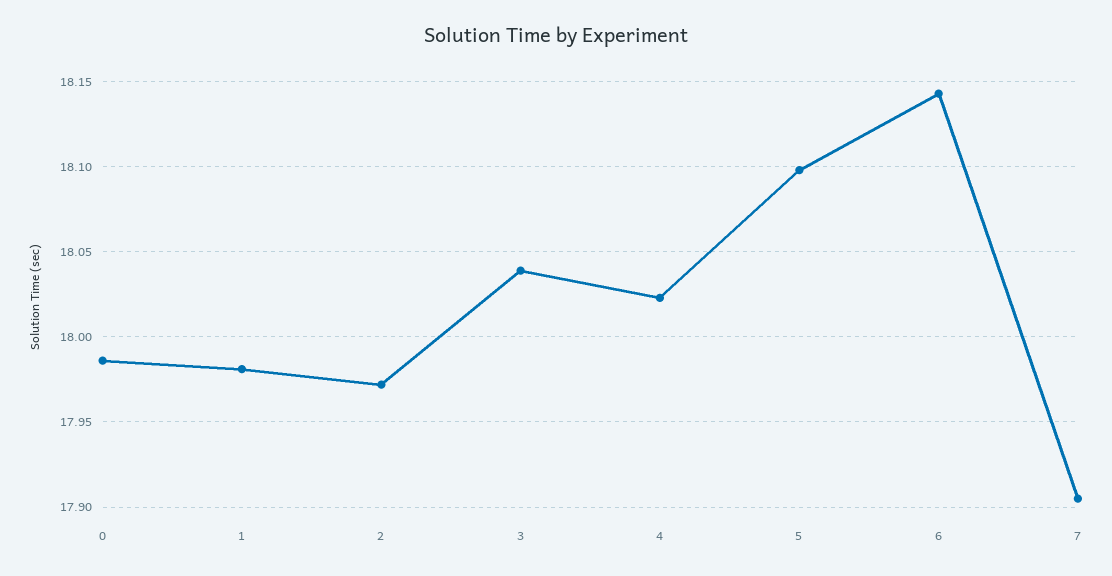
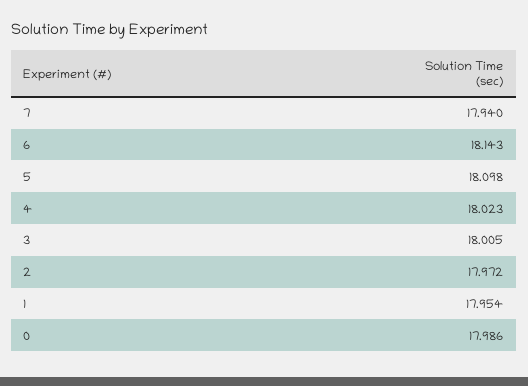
1: 17.98 -> 17.954
3: 18.04 -> 18.005
7: 17.905 -> 17.94

